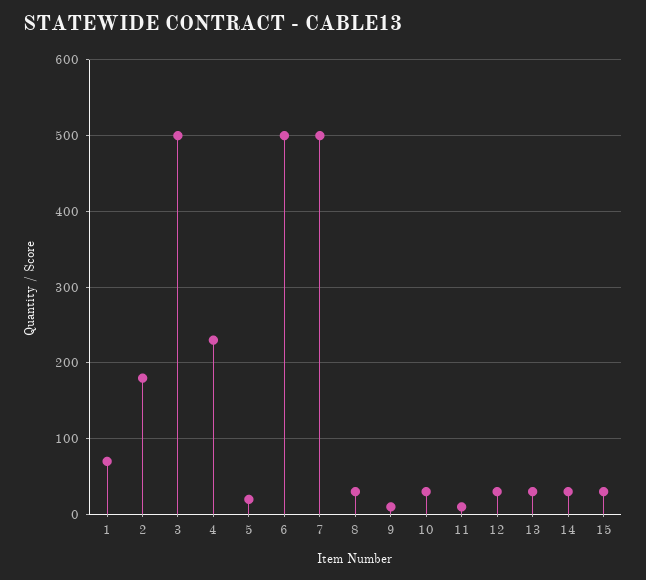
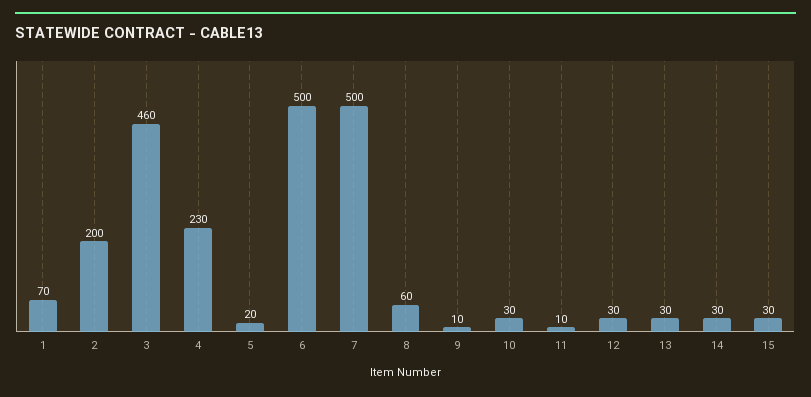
2: 180 -> 200
3: 500 -> 460
8: 30 -> 60

